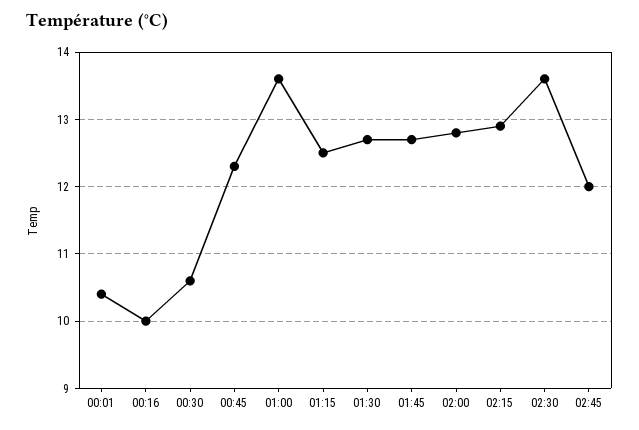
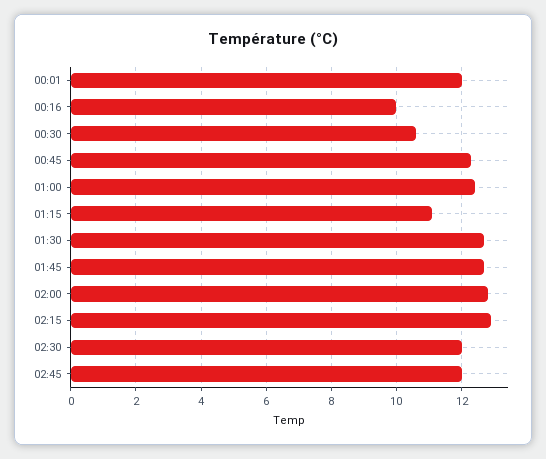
00:01: 10.4 -> 12
01:00: 13.6 -> 12.5
01:15: 12.5 -> 11
02:30: 13.6 -> 12

